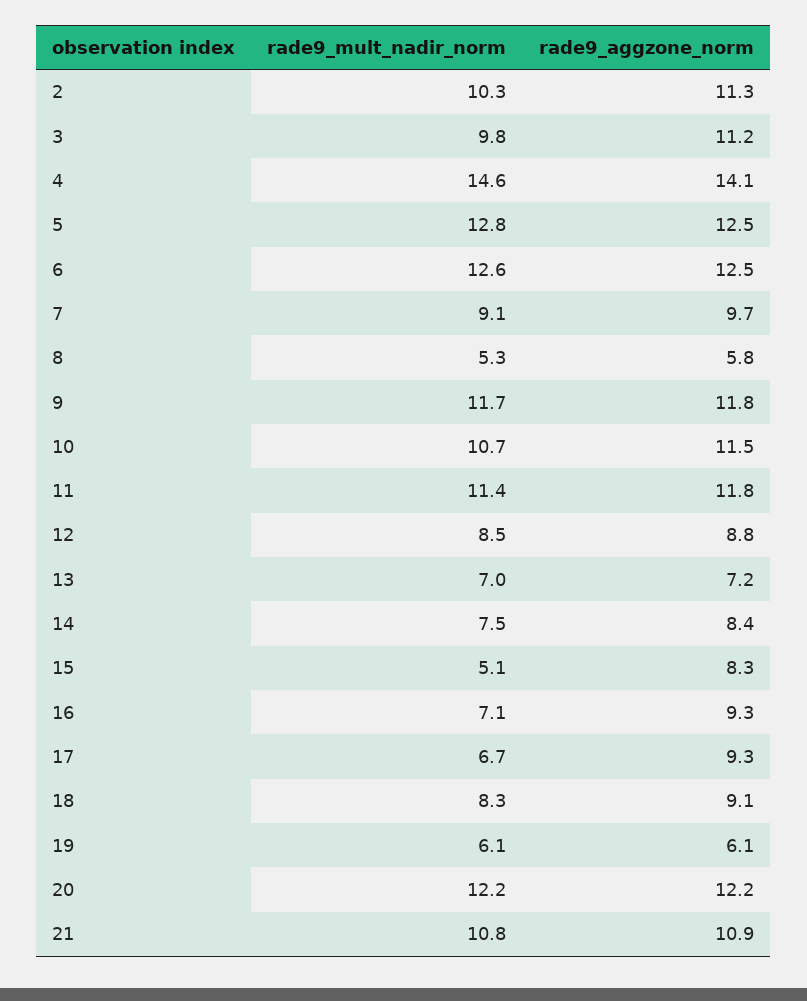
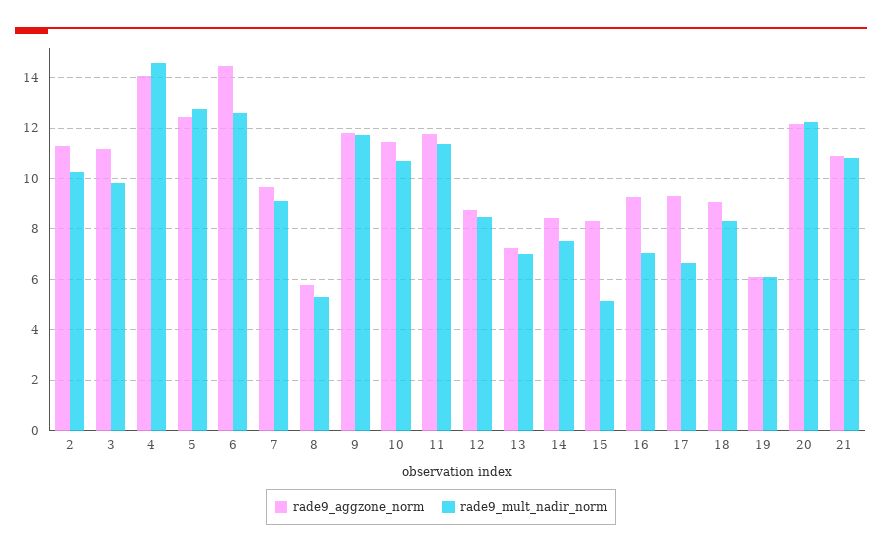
rade9_aggzone_norm, 6: 12.5 -> 14.5

